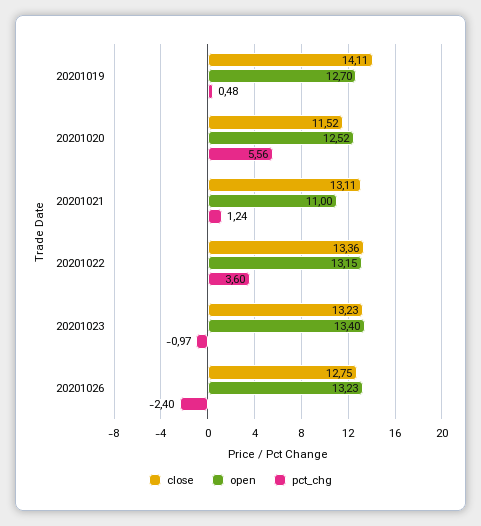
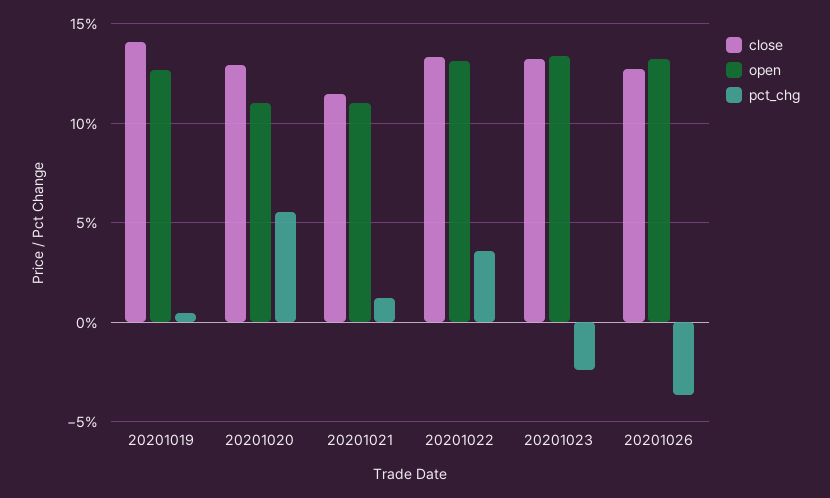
close, 20201020: 11.52 -> 13
open, 20201020: 12.52 -> 11
close, 20201021: 13.11 -> 11.5
pct_chg, 20201023: -0.97 -> -2.5
pct_chg, 20201026: -2.4 -> -3.5

